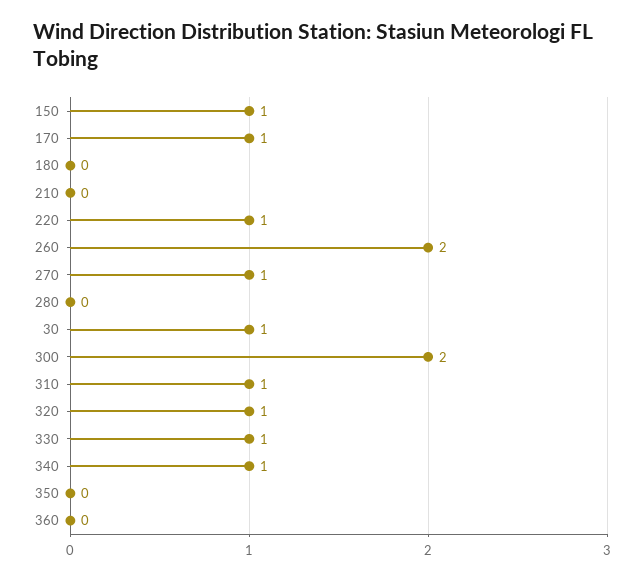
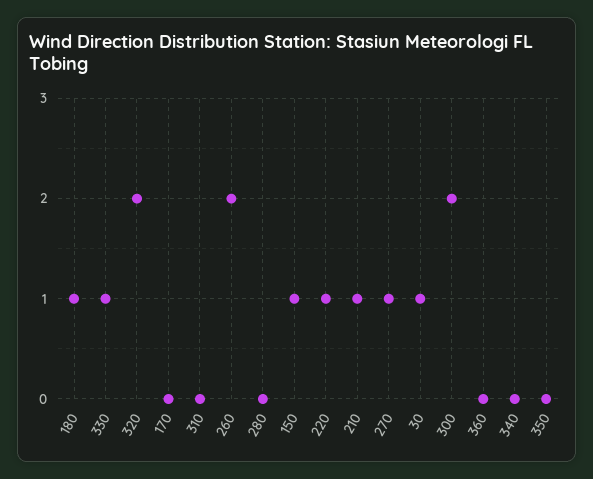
170: 1 -> 0
180: 0 -> 1
210: 0 -> 1
310: 1 -> 0
320: 1 -> 2
340: 1 -> 0

